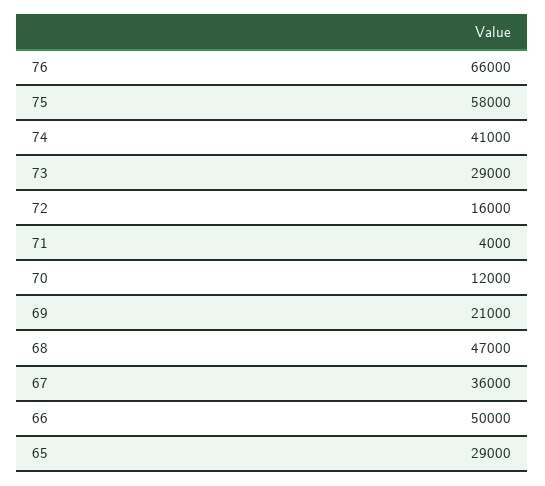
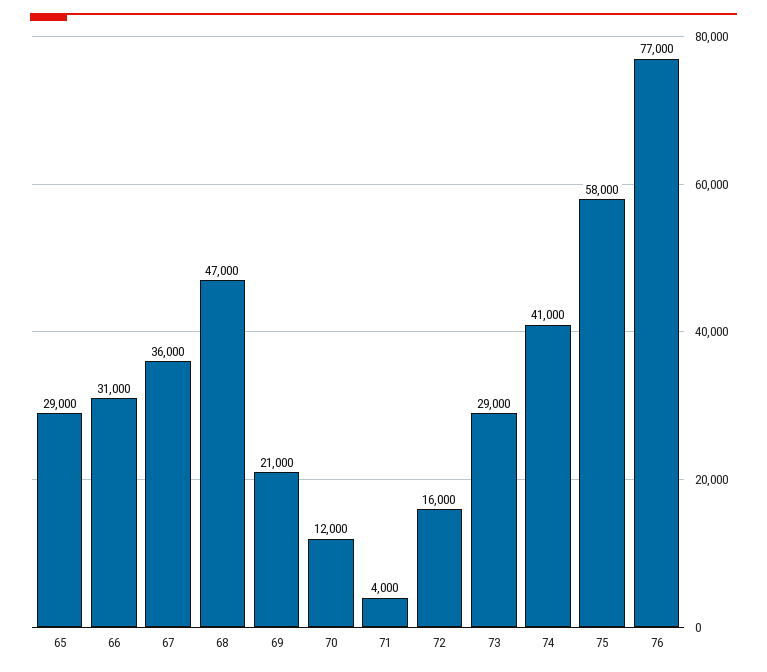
76: 66000 -> 77000
66: 50000 -> 31000

